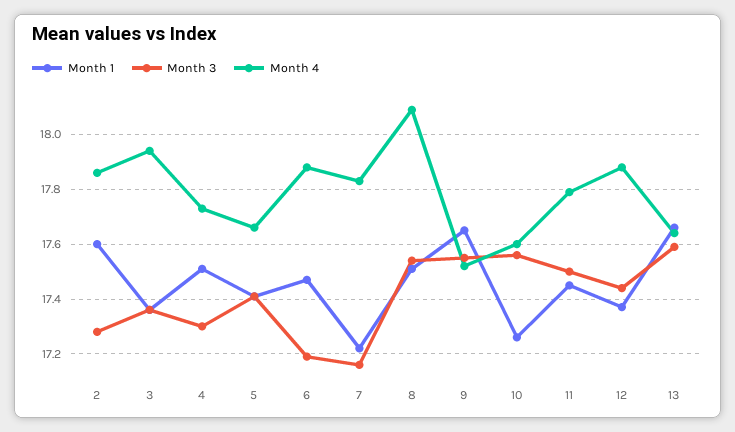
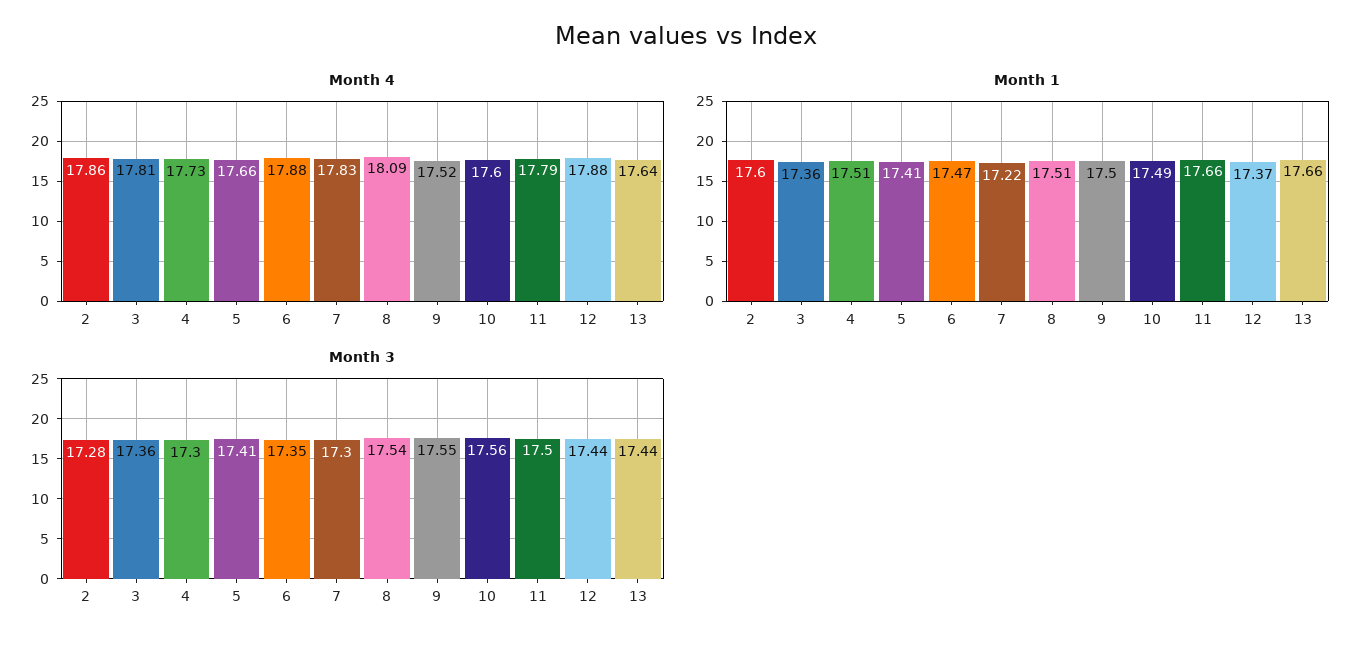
Month 4, 3: 17.95 -> 17.81
Month 3, 6: 17.2 -> 17.35
Month 3, 7: 17.15 -> 17.3
Month 1, 9: 17.65 -> 17.5
Month 1, 10: 17.25 -> 17.49
Month 1, 11: 17.45 -> 17.66
Month 3, 13: 17.6 -> 17.44

